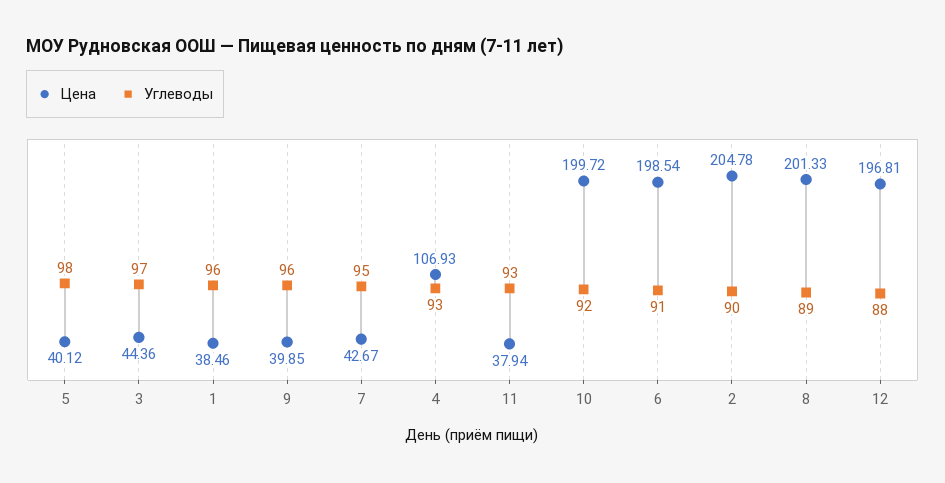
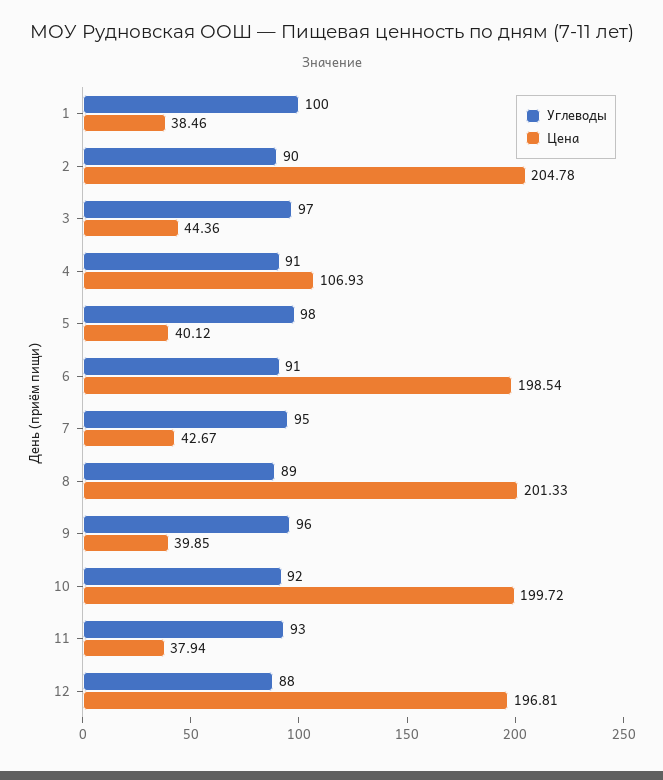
Углеводы, 1: 96 -> 100
Углеводы, 4: 93 -> 91

